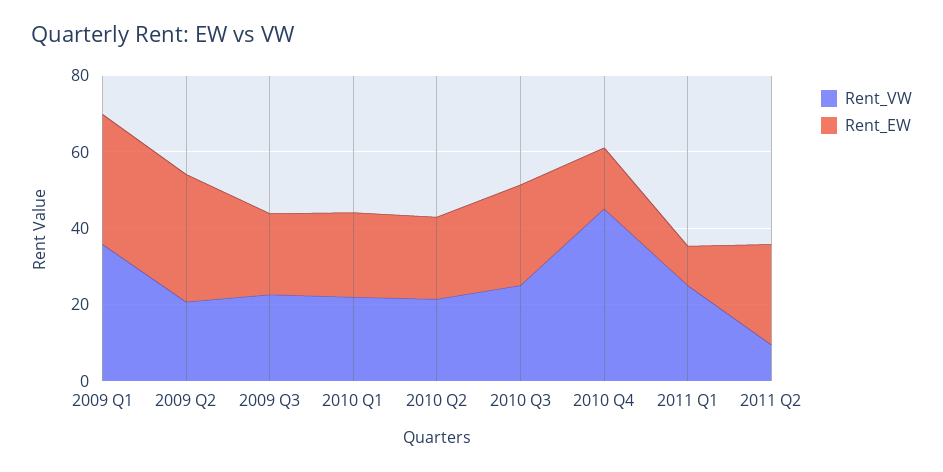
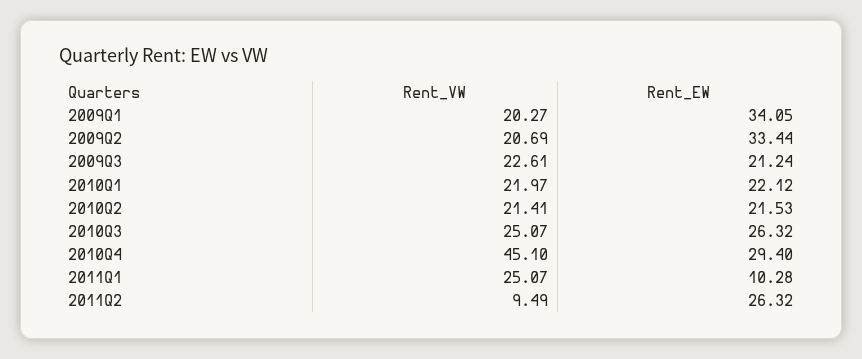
Rent_VW, 2009 Q1: 35 -> 20.27
Rent_EW, 2010 Q4: 15 -> 29.4

